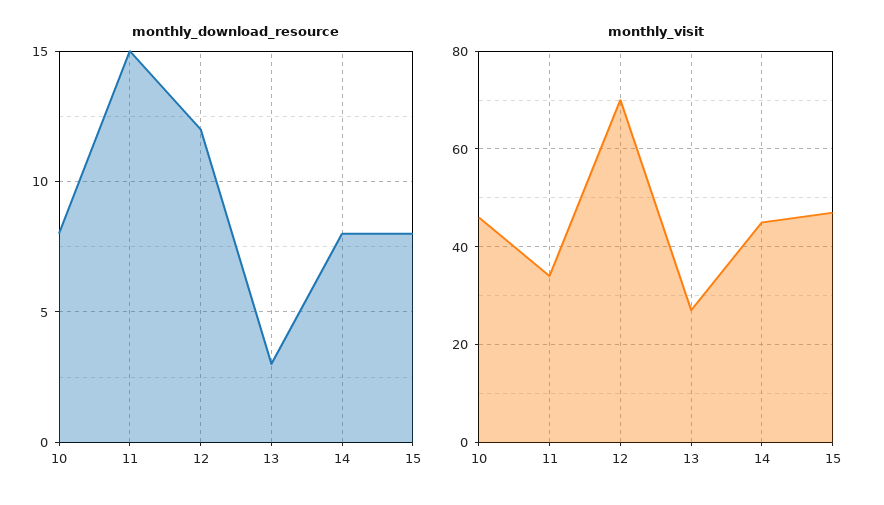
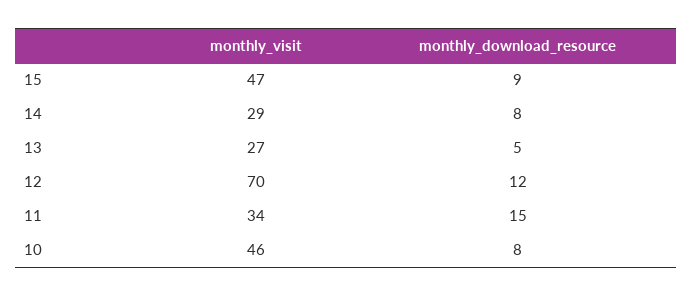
monthly_download_resource, 13: 3 -> 5
monthly_download_resource, 15: 8 -> 9
monthly_visit, 14: 45 -> 29

